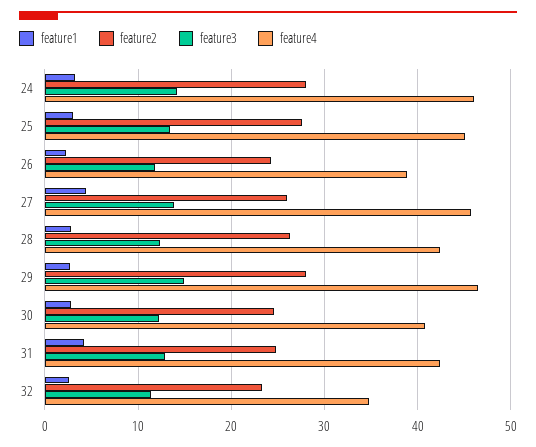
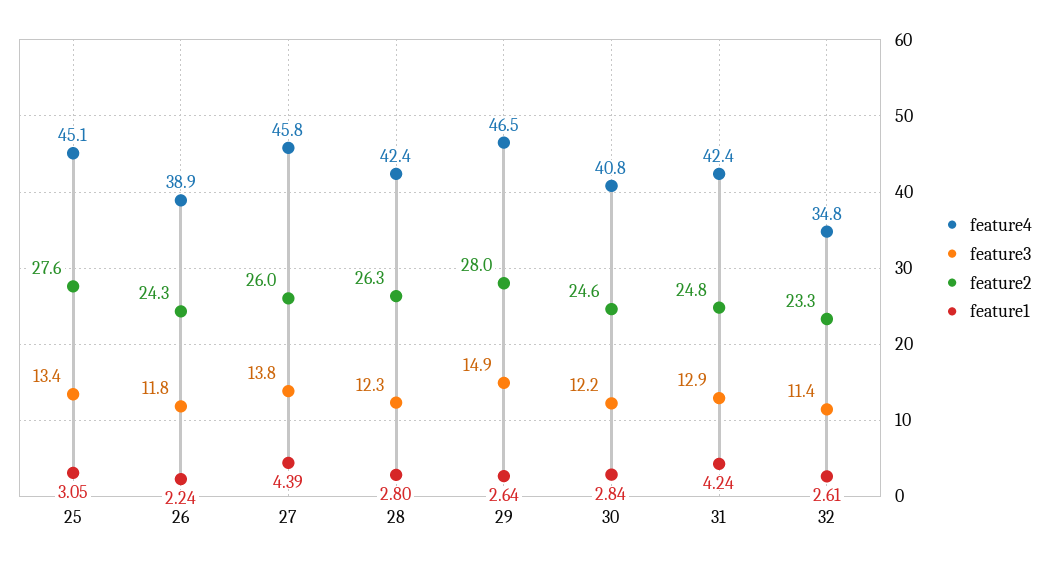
feature1, 24: 3 -> none
feature2, 24: 28 -> none
feature3, 24: 14 -> none
feature4, 24: 46 -> none

